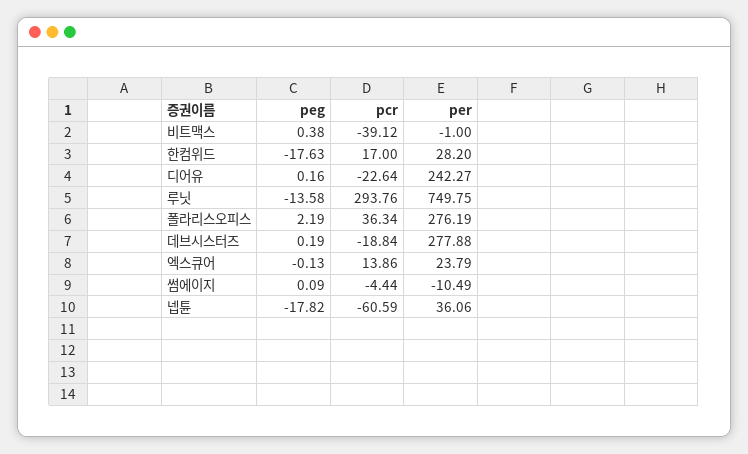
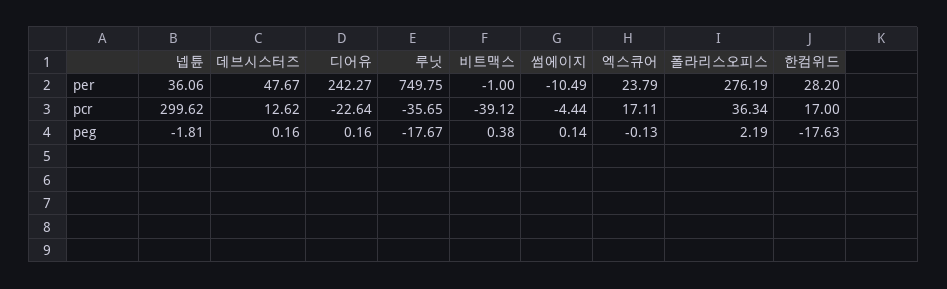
peg, 루닛: -13.58 -> -17.67
pcr, 루닛: 293.76 -> -35.65
peg, 데브시스터즈: 0.19 -> 0.16
pcr, 데브시스터즈: -18.84 -> 12.62
per, 데브시스터즈: 277.88 -> 47.67
pcr, 엑스큐어: 13.86 -> 17.11
peg, 썸에이지: 0.09 -> 0.14
peg, 넵튠: -17.82 -> -1.81
pcr, 넵튠: -60.59 -> 299.62

